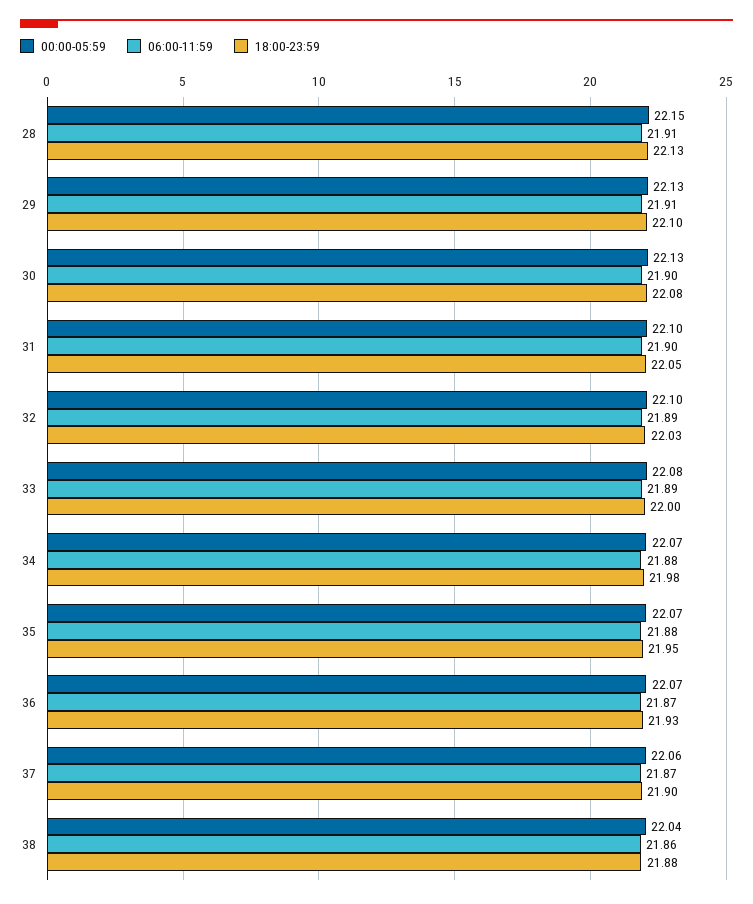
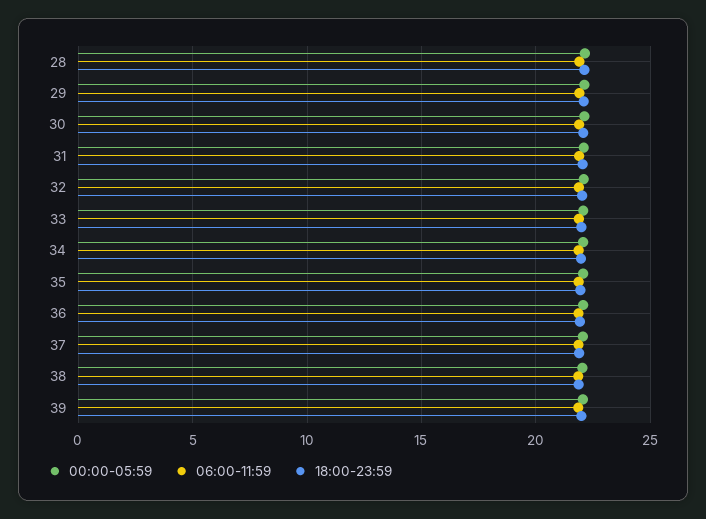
00:00-05:59, 39: none -> 22
06:00-11:59, 39: none -> 22
18:00-23:59, 39: none -> 22

